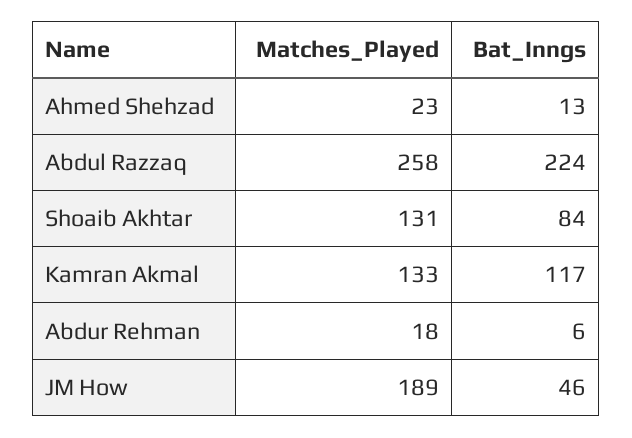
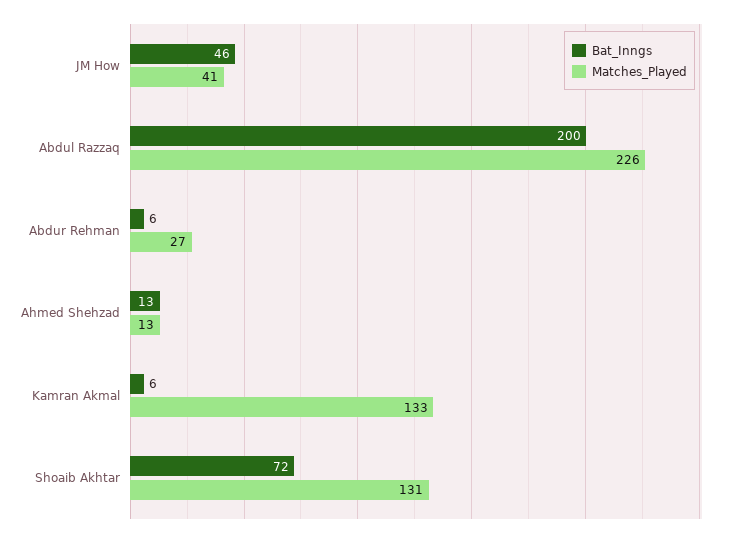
Matches_Played, Ahmed Shehzad: 23 -> 13
Matches_Played, Abdul Razzaq: 258 -> 226
Bat_Inngs, Abdul Razzaq: 224 -> 200
Bat_Inngs, Shoaib Akhtar: 84 -> 72
Bat_Inngs, Kamran Akmal: 117 -> 6
Matches_Played, Abdur Rehman: 18 -> 27
Matches_Played, JM How: 189 -> 41

